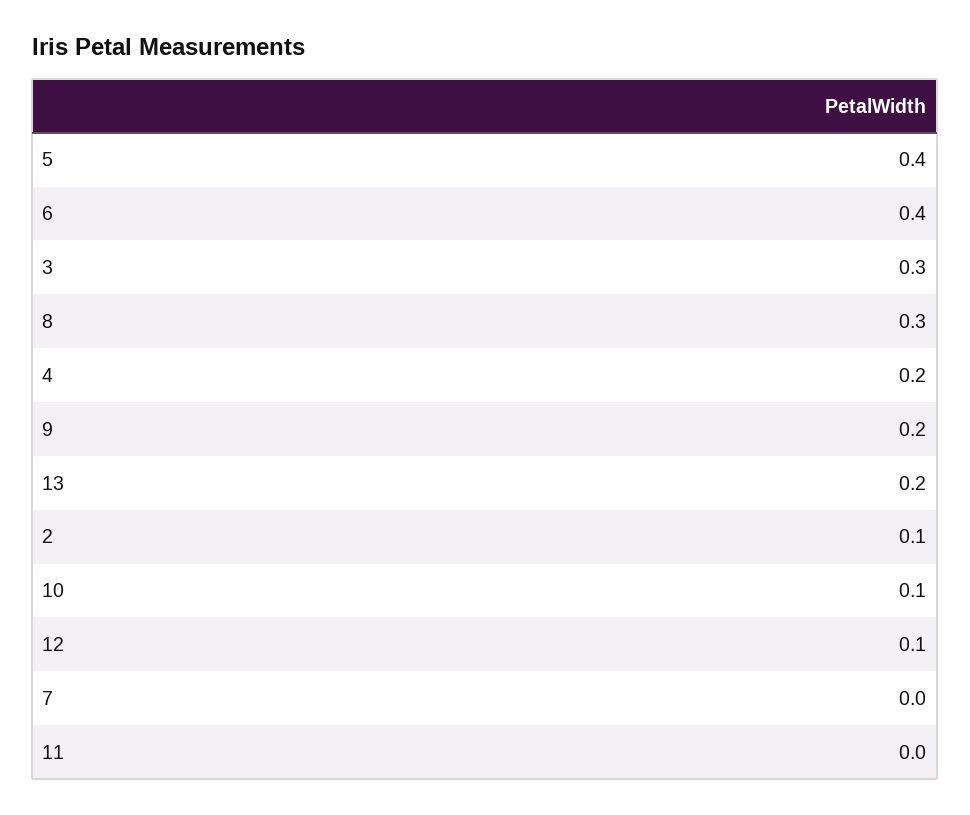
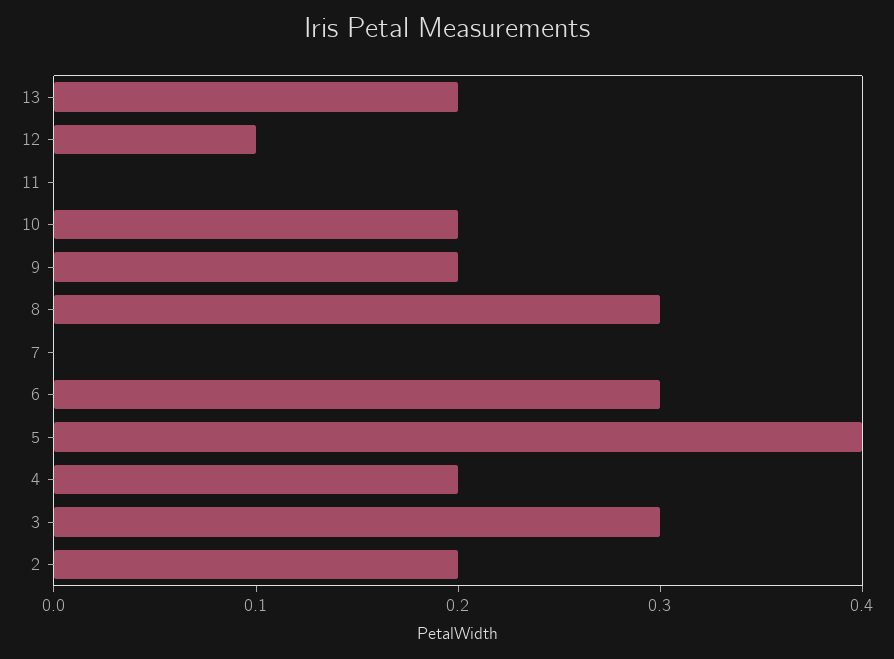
6: 0.4 -> 0.3
2: 0.1 -> 0.2
10: 0.1 -> 0.2

